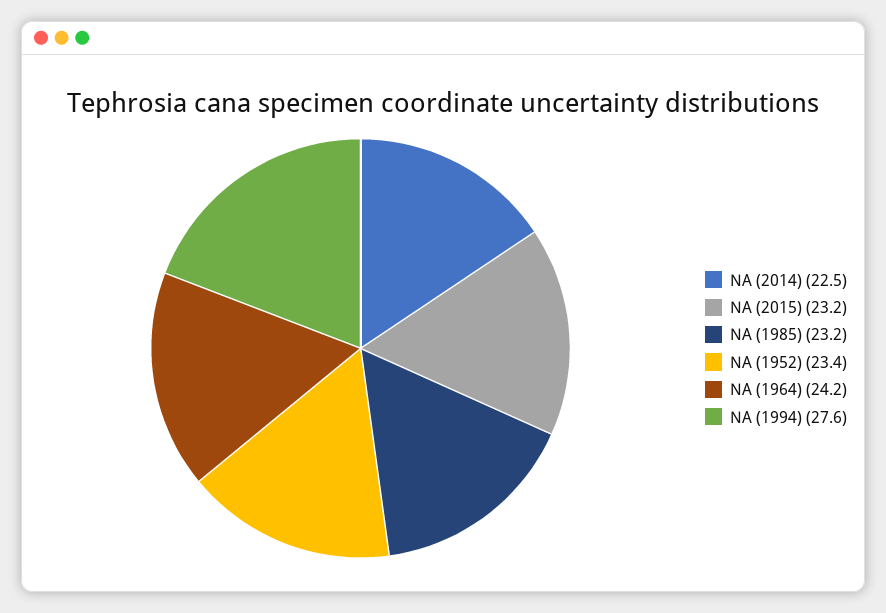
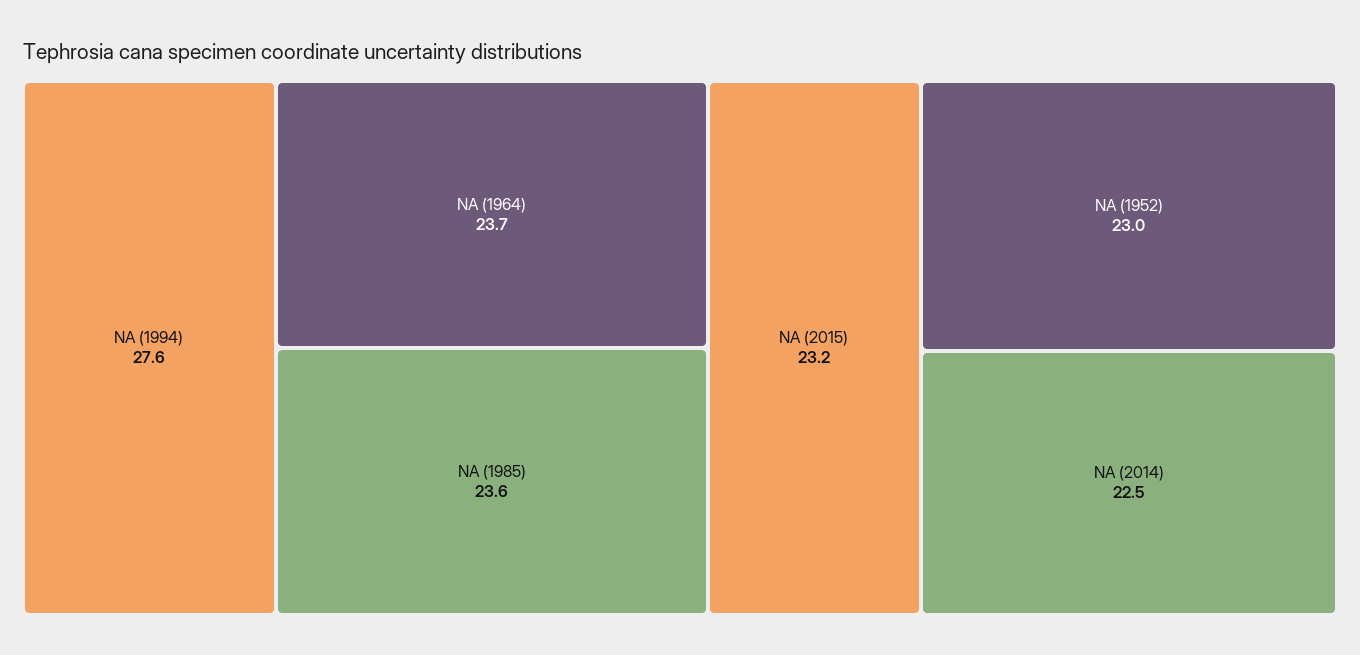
NA (1985): 23.2 -> 23.6
NA (1952): 23.4 -> 23
NA (1964): 24.2 -> 23.7

